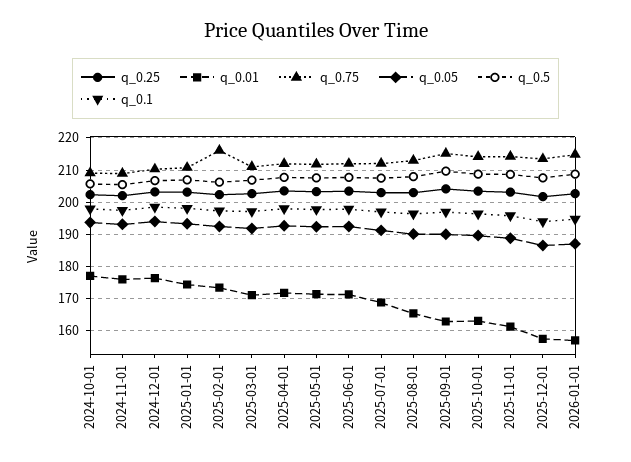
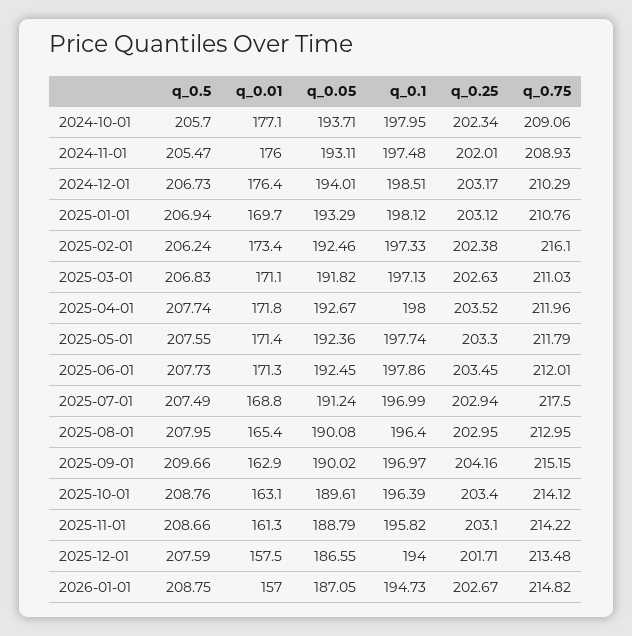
q_0.01, 2025-01-01: 174 -> 169.7
q_0.75, 2025-07-01: 212 -> 217.5

